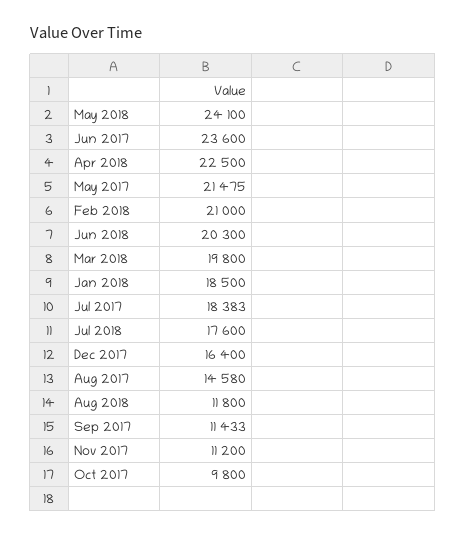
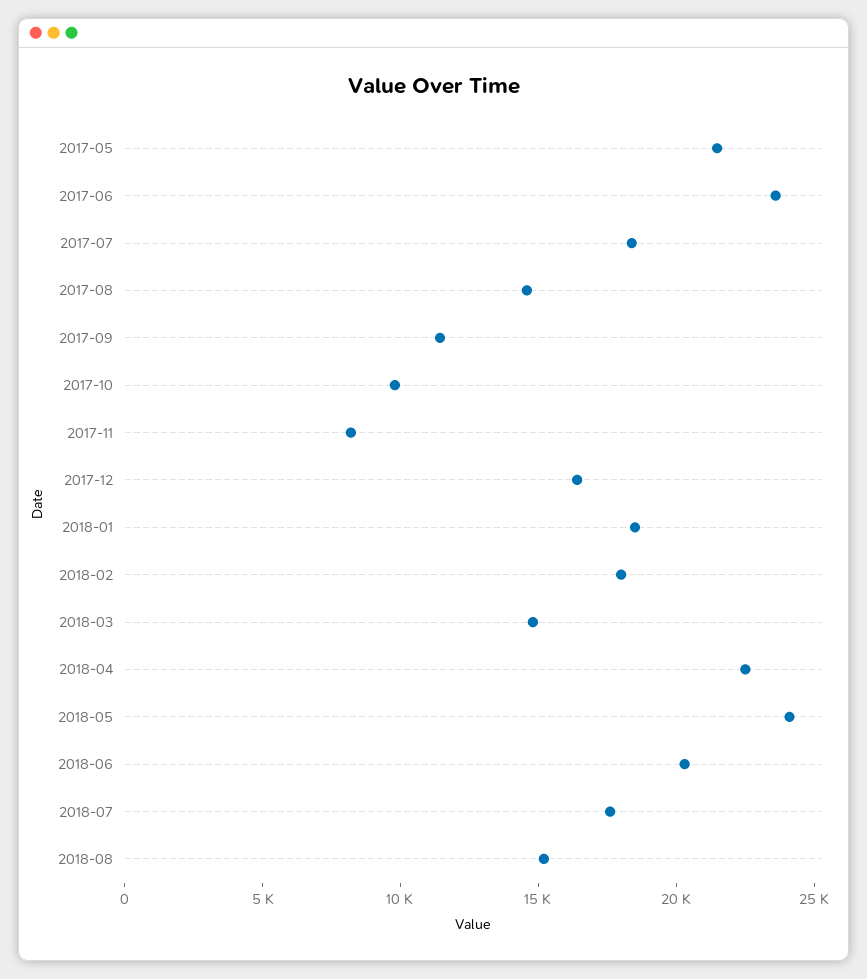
Feb 2018: 21000 -> 18000
Mar 2018: 19800 -> 15000
Aug 2018: 11800 -> 15000
Nov 2017: 11200 -> 8000

